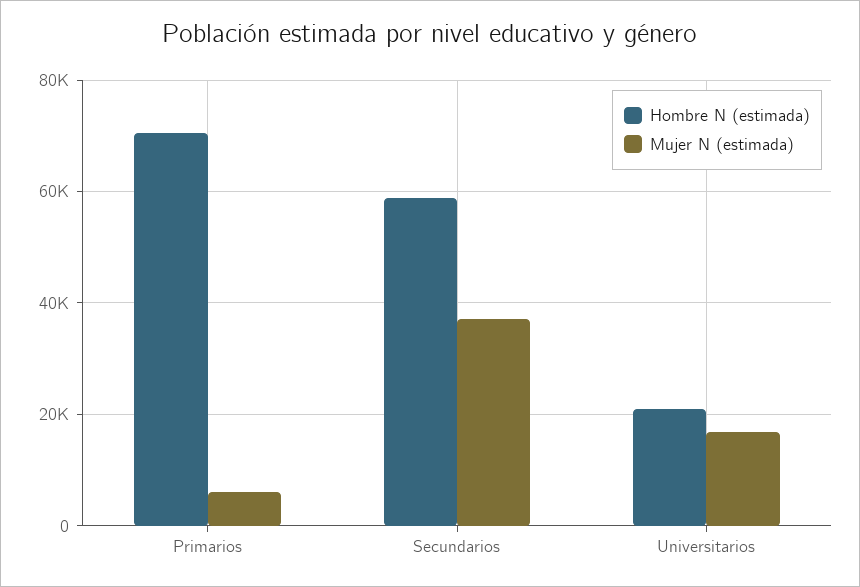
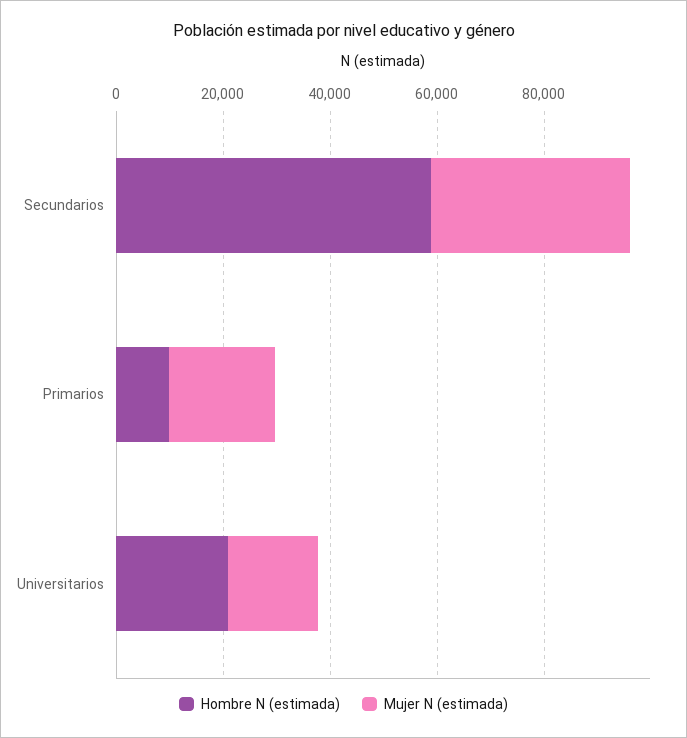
Hombre N (estimada), Primarios: 70000 -> 10000
Mujer N (estimada), Primarios: 6000 -> 20000

